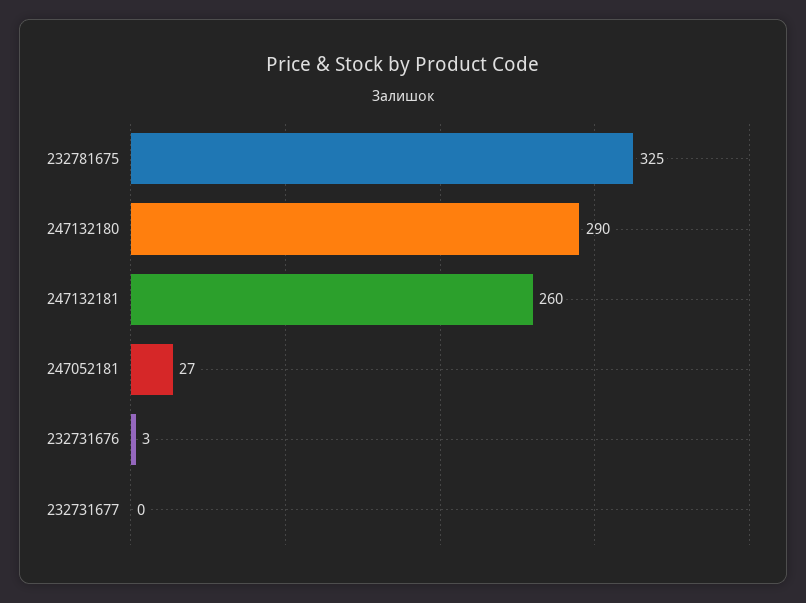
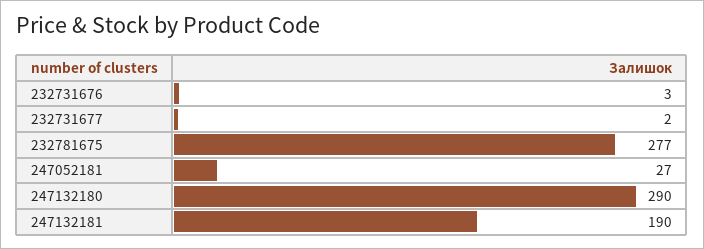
232781675: 325 -> 277
247132181: 260 -> 190
232731677: 0 -> 2

